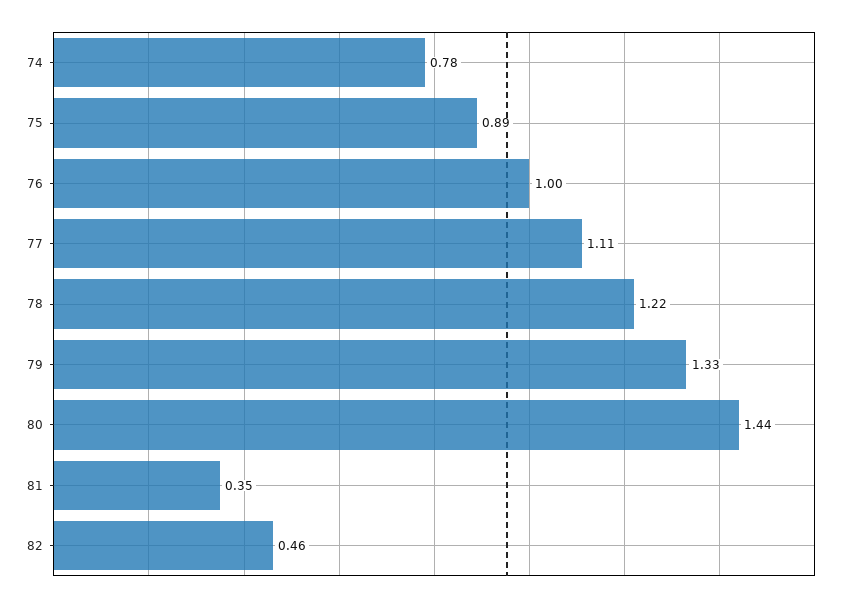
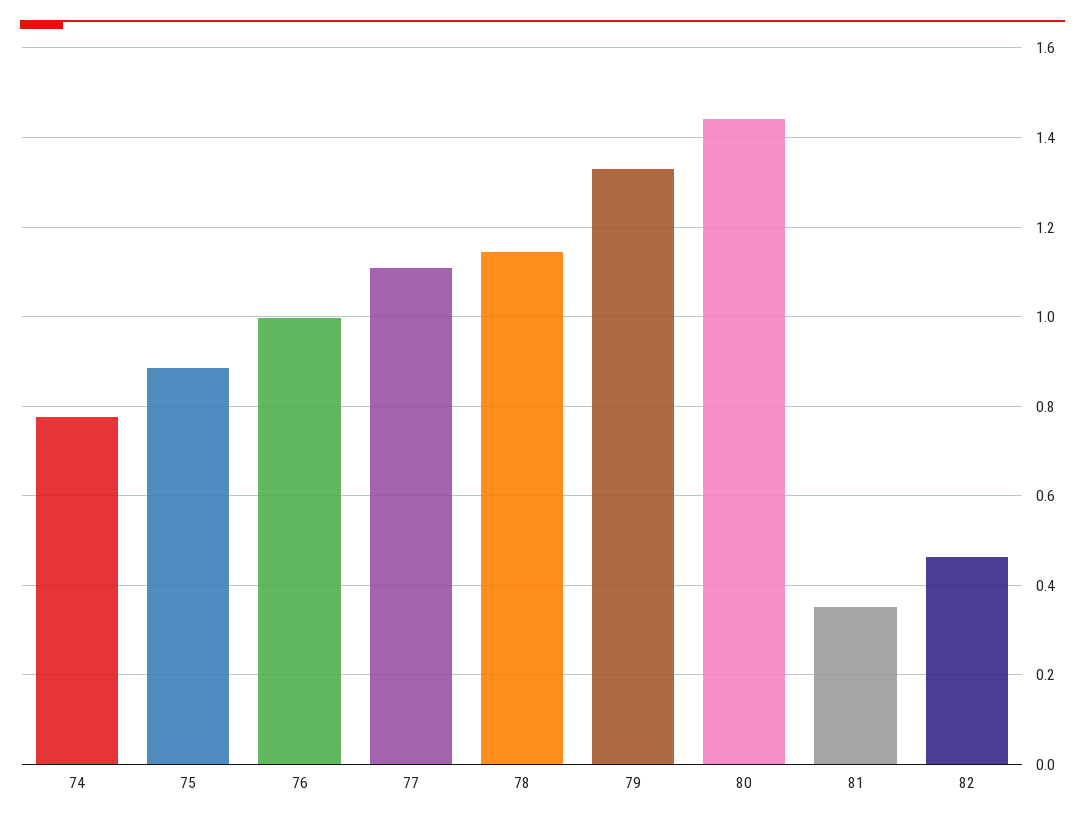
78: 1.22 -> 1.14

